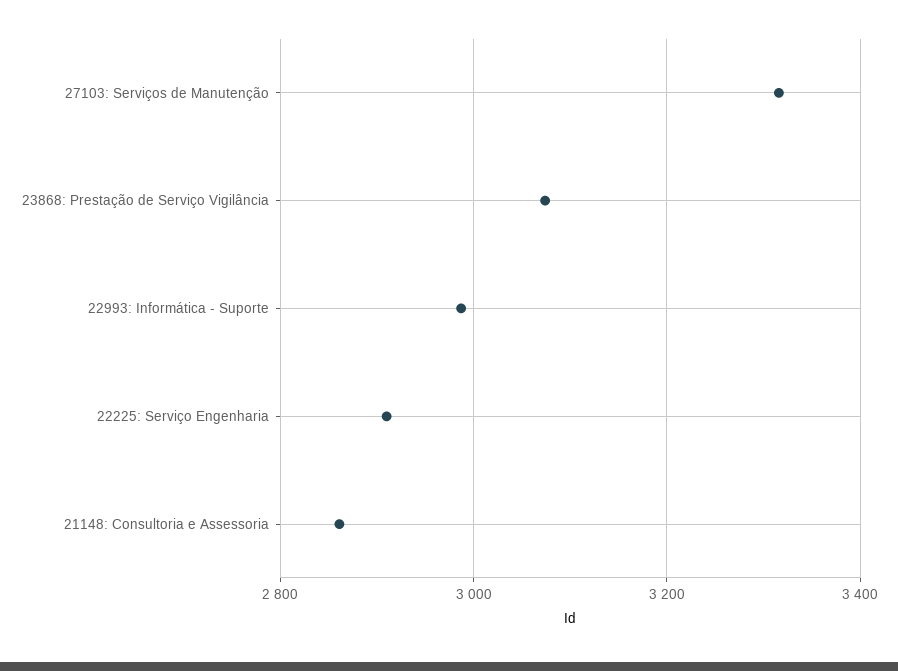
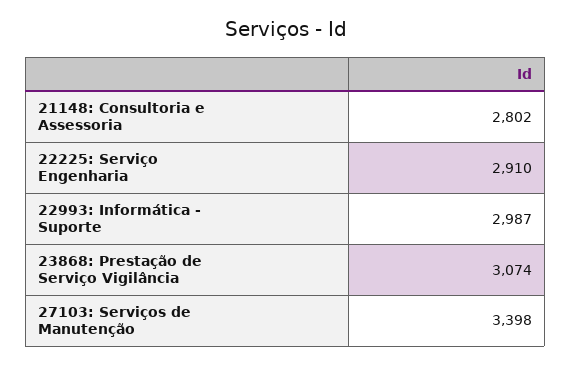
27103: Serviços de Manutenção: 3320 -> 3398
21148: Consultoria e Assessoria: 2860 -> 2802

